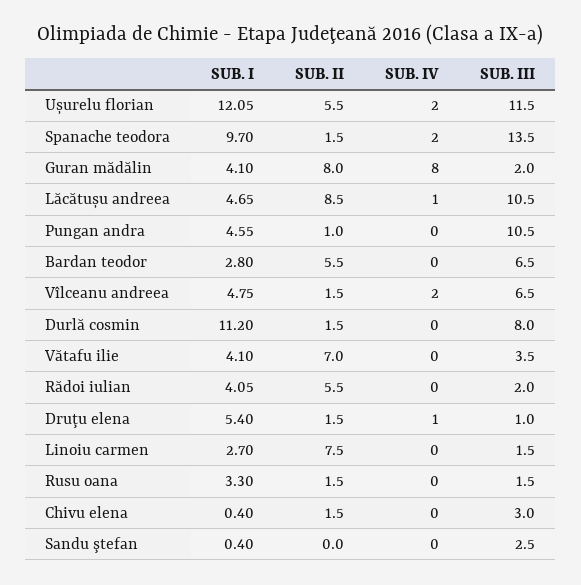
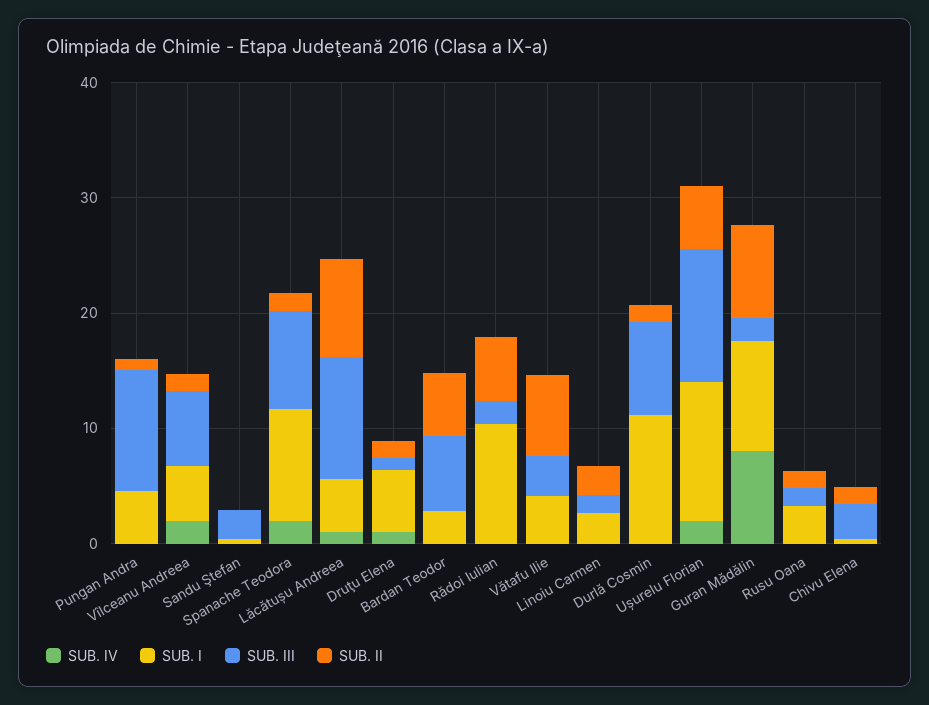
SUB. III, Spanache teodora: 13.5 -> 8
SUB. I, Guran mădălin: 4.1 -> 10
SUB. I, Rădoi iulian: 4.05 -> 10
SUB. II, Linoiu carmen: 7.5 -> 2

